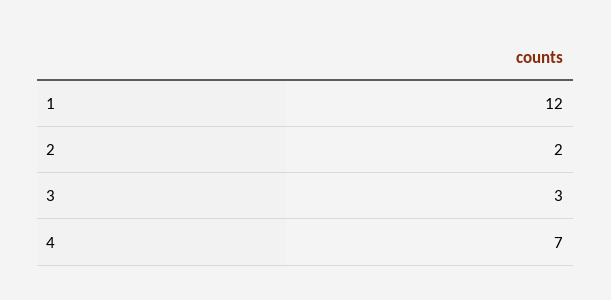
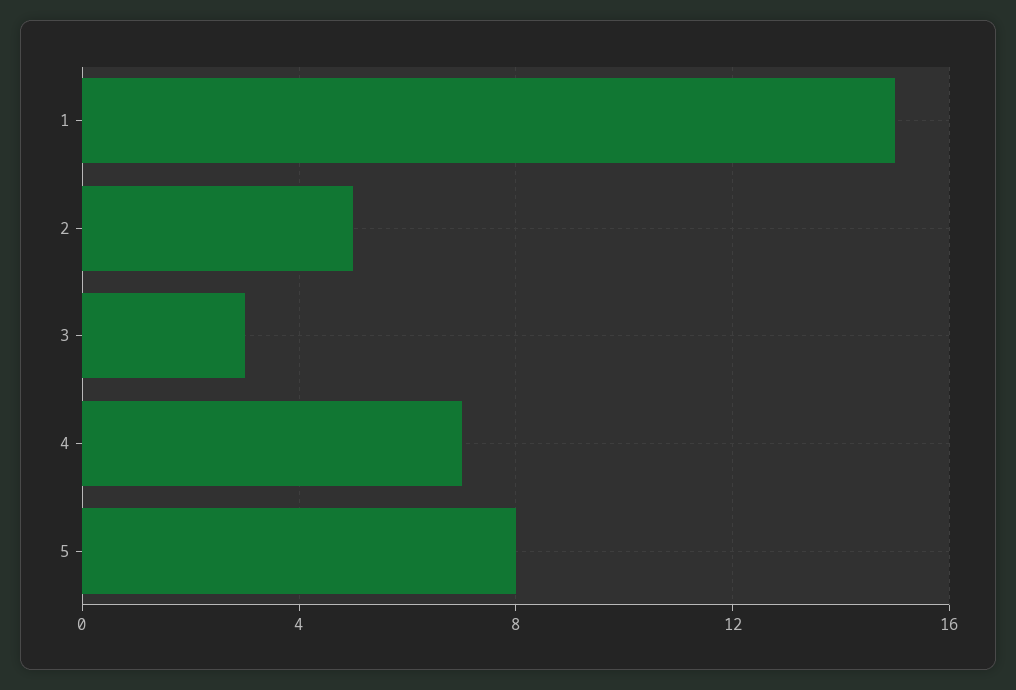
1: 12 -> 15
2: 2 -> 5
5: none -> 8

